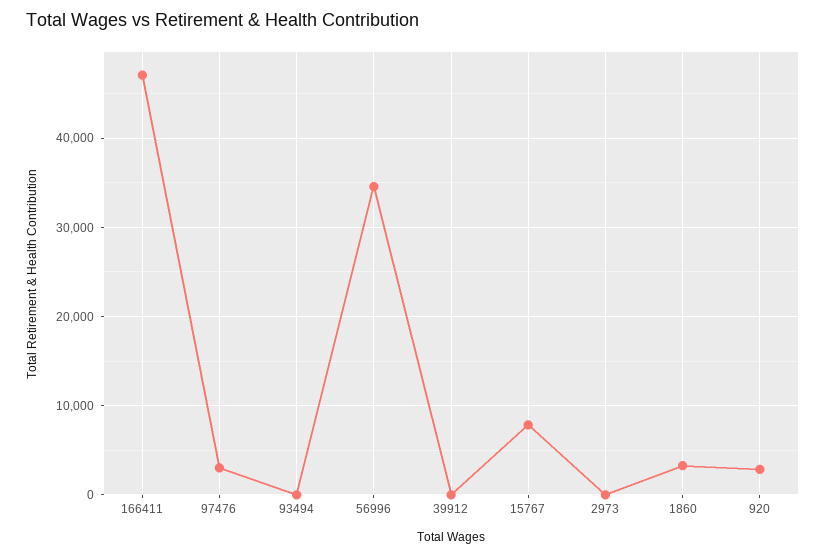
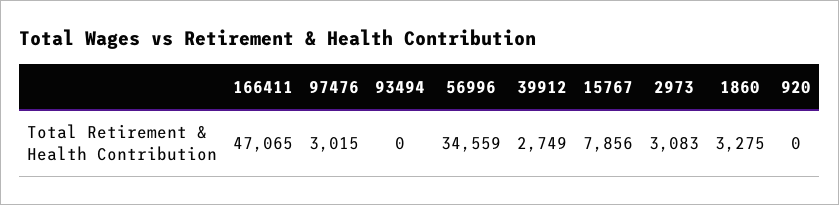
39912: 0 -> 2749
2973: 0 -> 3083
920: 3000 -> 0

